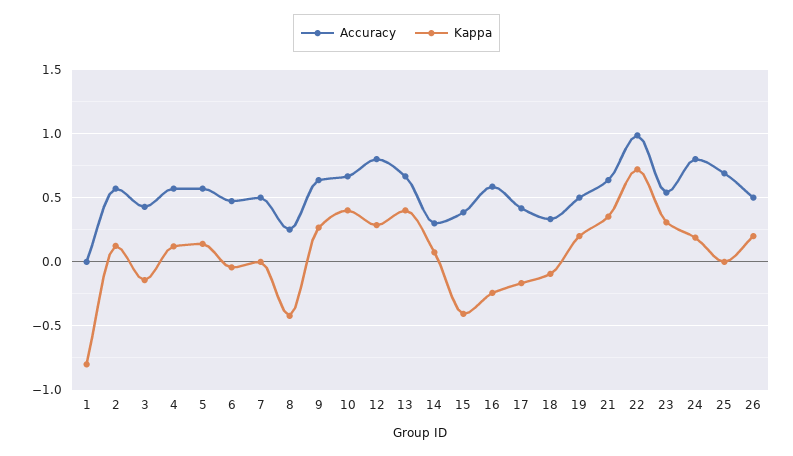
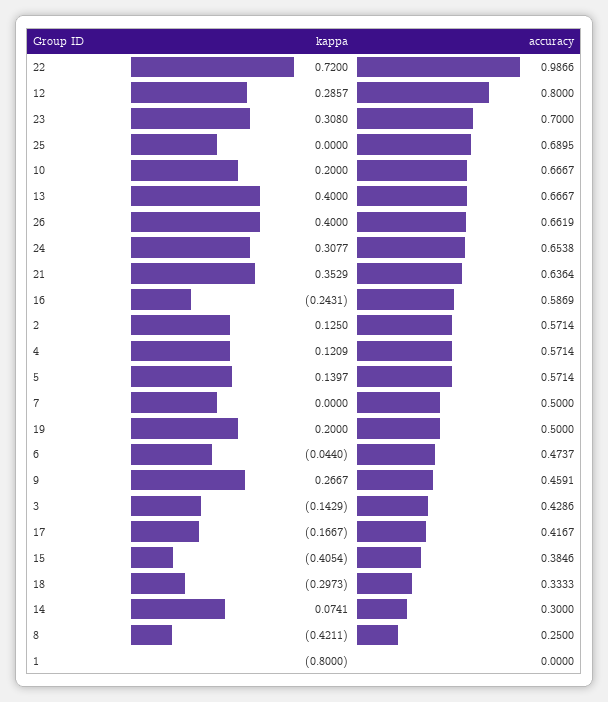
Accuracy, 9: 0.65 -> 0.4591
Kappa, 10: 0.4 -> 0.2
Kappa, 18: -0.1 -> -0.2973
Accuracy, 23: 0.55 -> 0.7
Accuracy, 24: 0.8 -> 0.6538
Kappa, 24: 0.2 -> 0.3077
Accuracy, 26: 0.5 -> 0.6619
Kappa, 26: 0.2 -> 0.4

